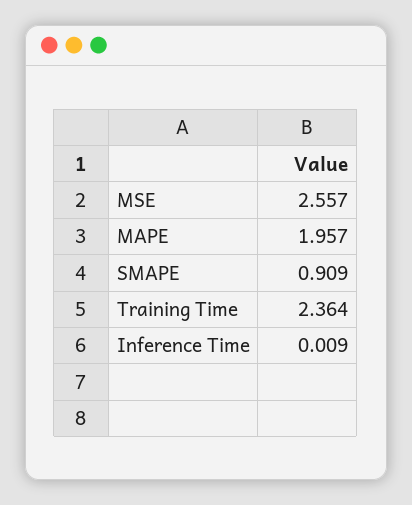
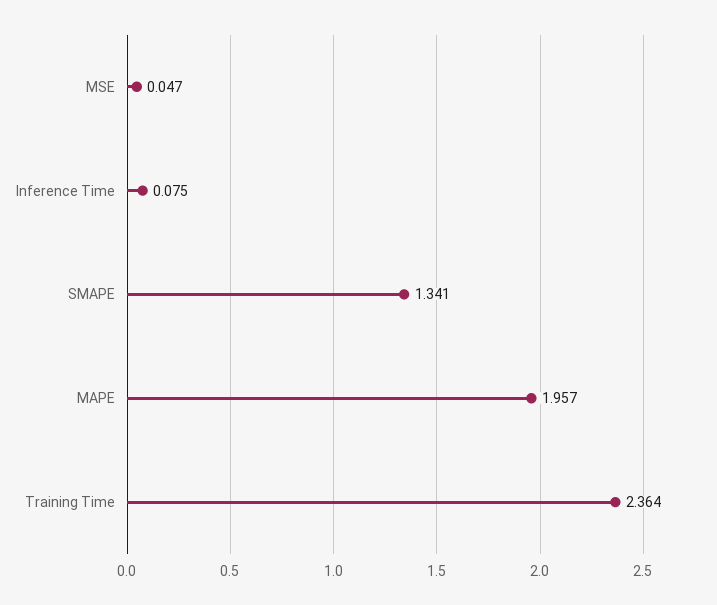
MSE: 2.557 -> 0.047
SMAPE: 0.909 -> 1.341
Inference Time: 0.009 -> 0.075

